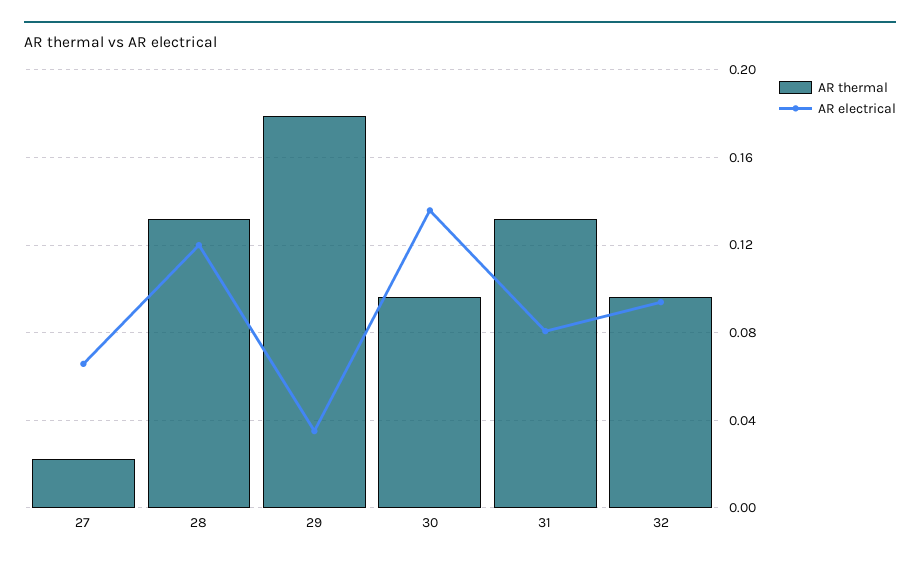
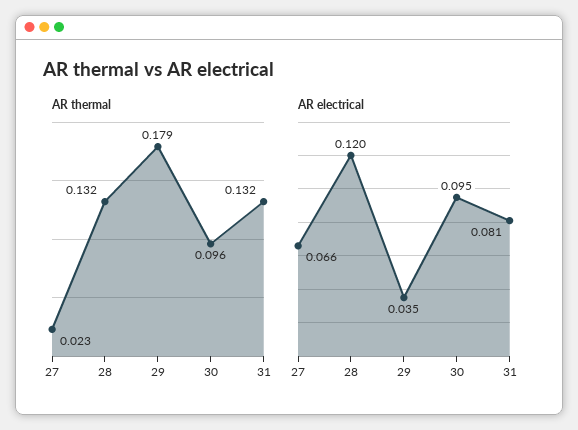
AR electrical, 30: 0.135 -> 0.095
AR thermal, 32: 0.095 -> none
AR electrical, 32: 0.095 -> none

